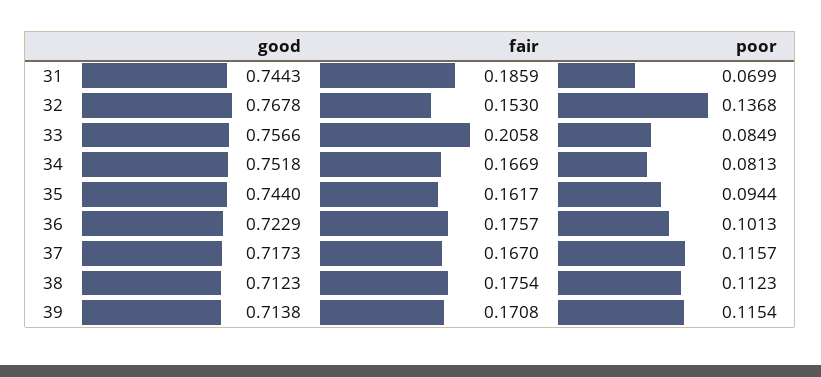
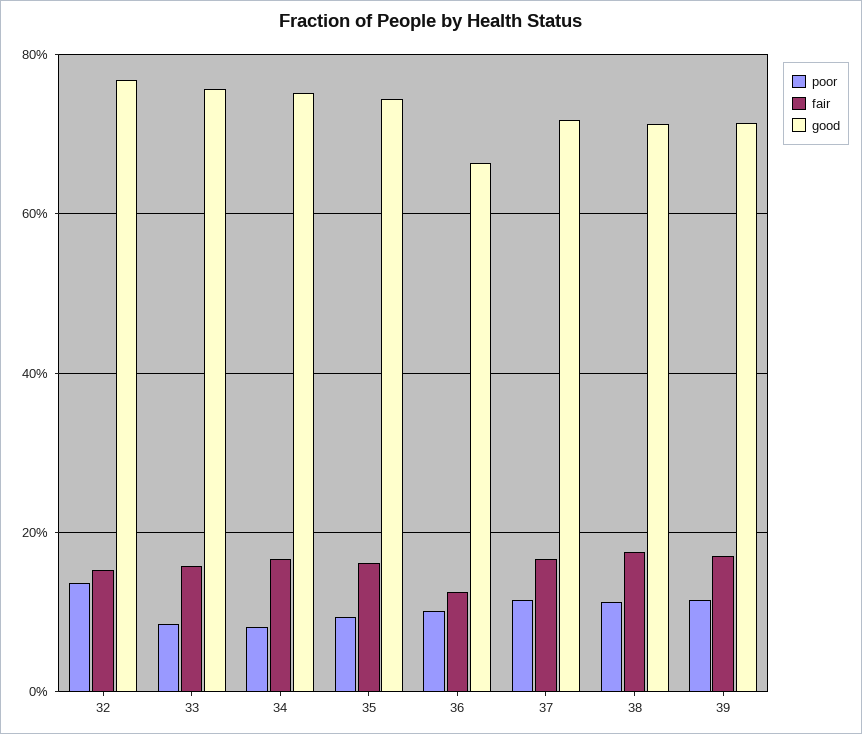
good, 31: 0.7443 -> none
fair, 31: 0.1859 -> none
poor, 31: 0.0699 -> none
fair, 33: 0.2058 -> 0.16
good, 36: 0.7229 -> 0.66
fair, 36: 0.1757 -> 0.12

